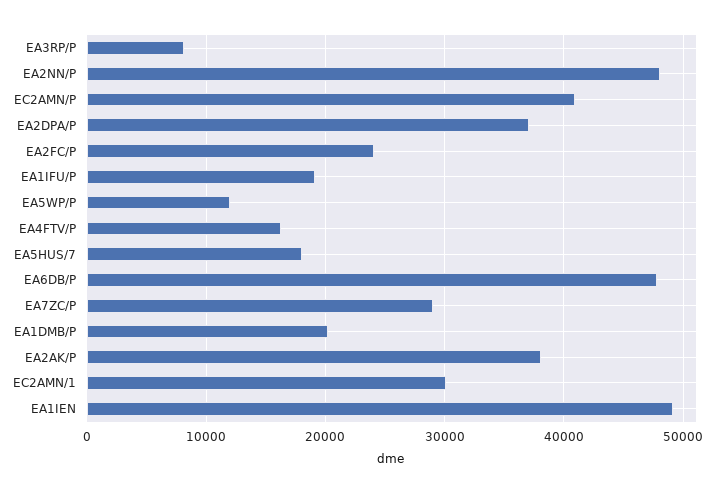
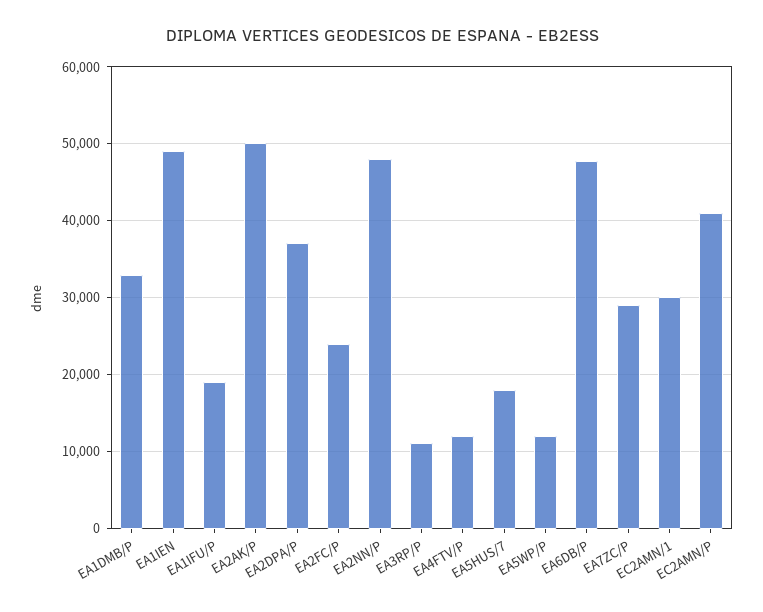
EA3RP/P: 8000 -> 11000
EA4FTV/P: 16000 -> 12000
EA1DMB/P: 20000 -> 33000
EA2AK/P: 38000 -> 50000

